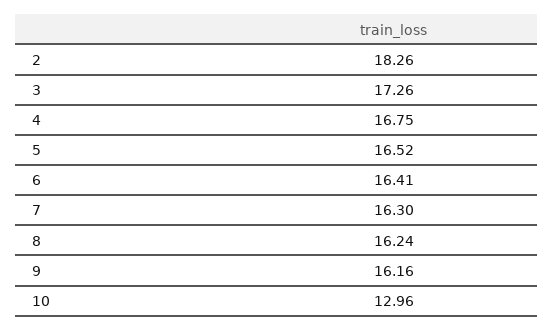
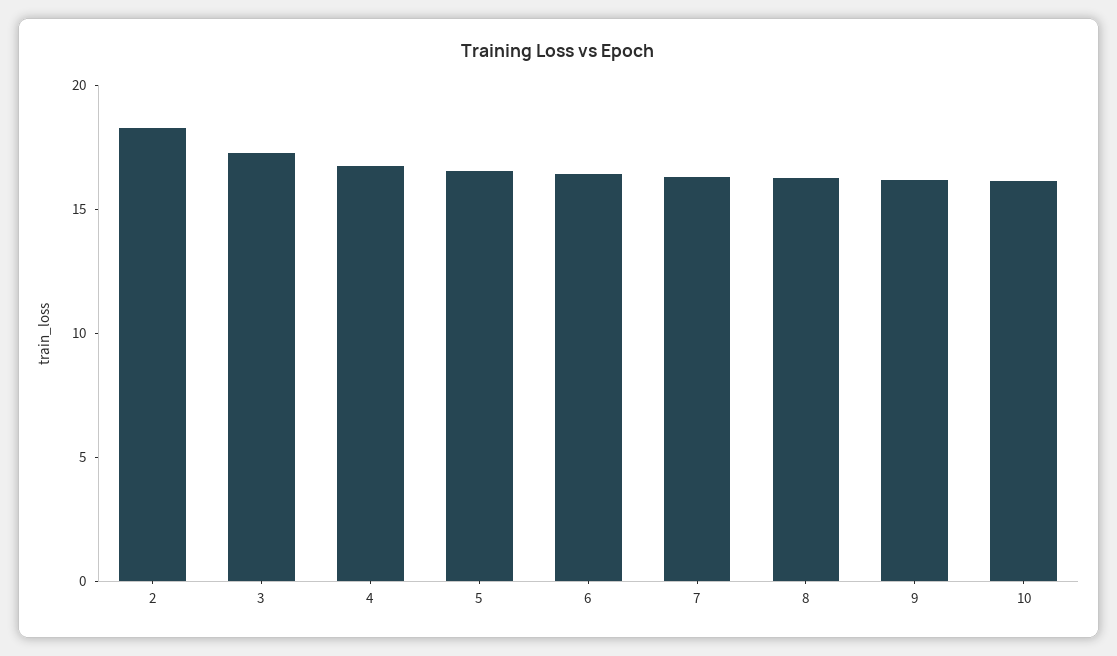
10: 12.96 -> 16

